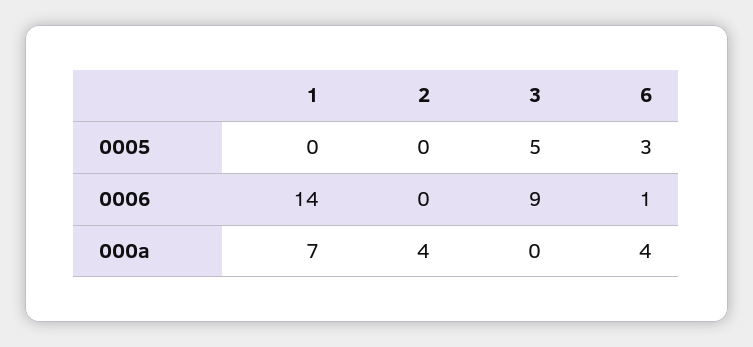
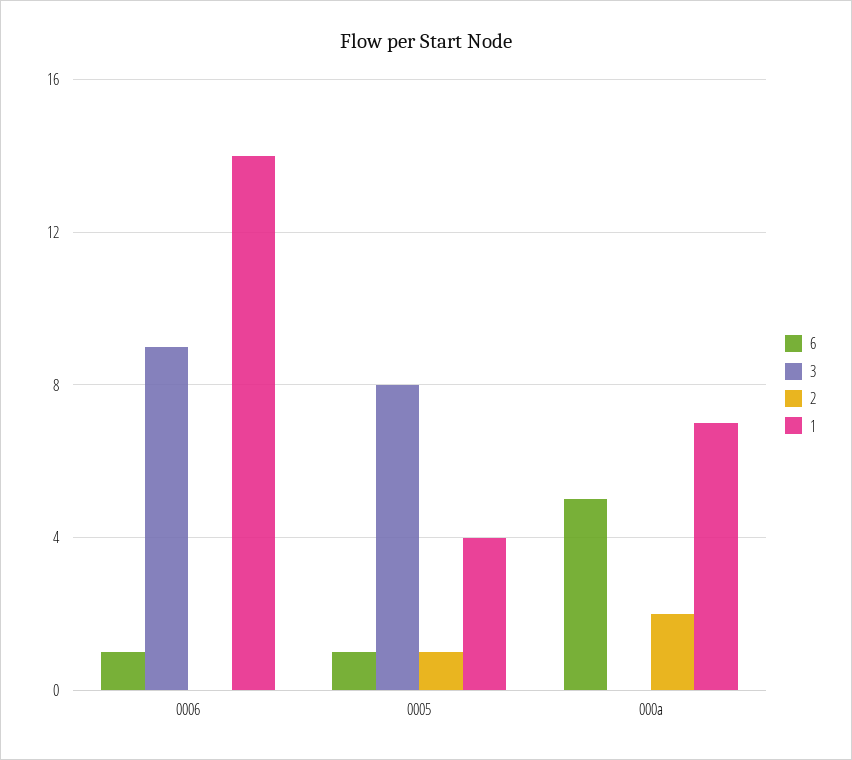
1, 0005: 0 -> 4
2, 0005: 0 -> 1
3, 0005: 5 -> 8
6, 0005: 3 -> 1
2, 000a: 4 -> 2
6, 000a: 4 -> 5

